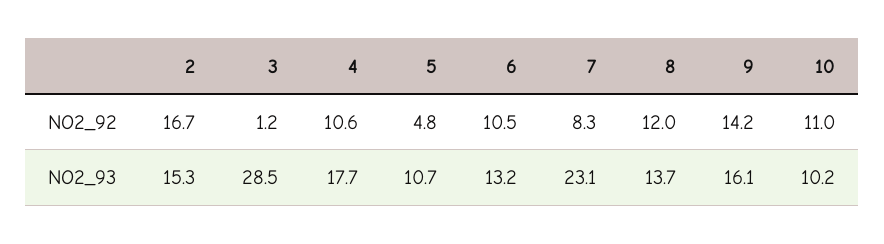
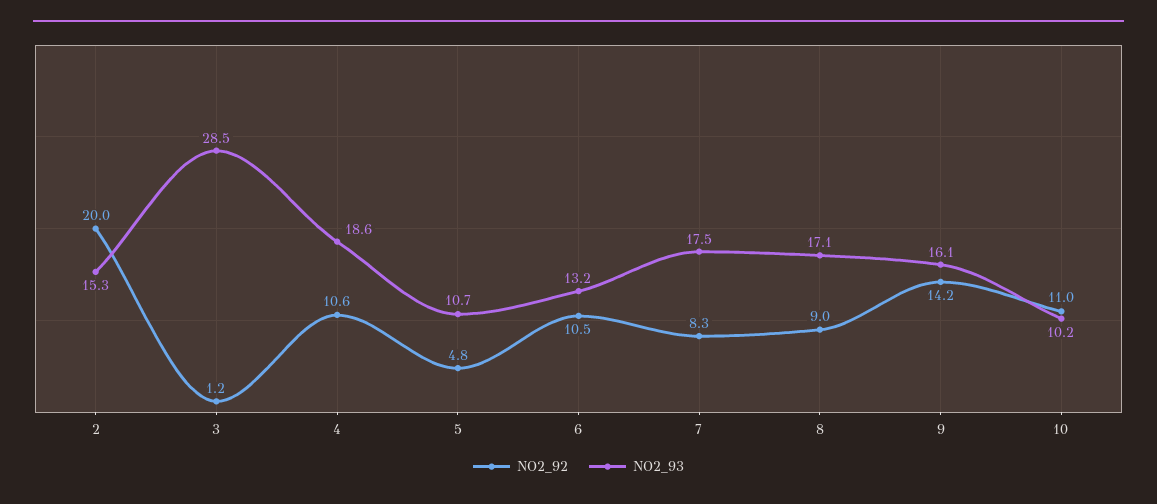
NO2_92, 2: 16.7 -> 20
NO2_92, 8: 12 -> 9
NO2_93, 4: 17.7 -> 18.6
NO2_93, 7: 23.1 -> 17.5
NO2_93, 8: 13.7 -> 17.1

